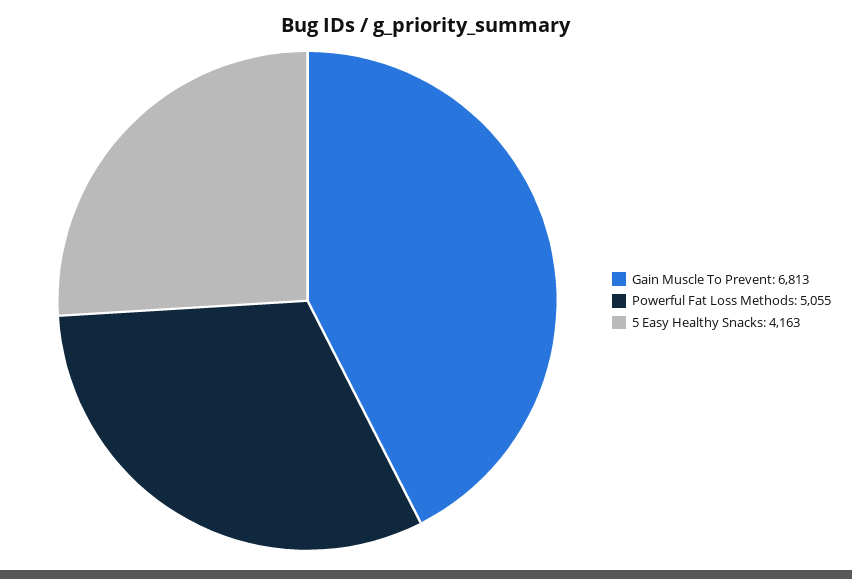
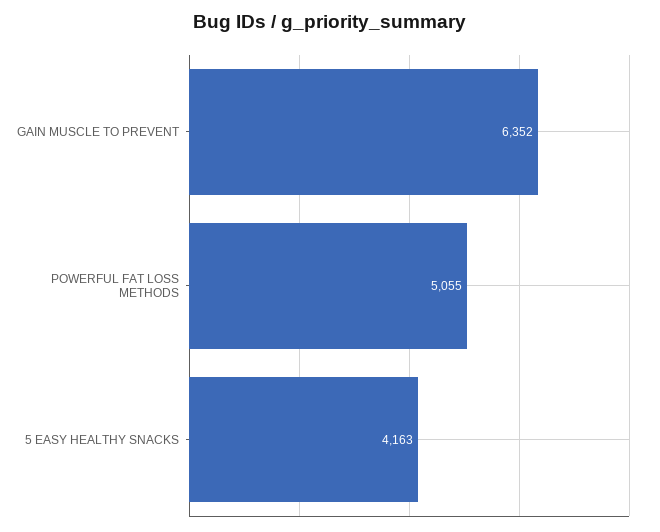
Gain Muscle To Prevent: 6813 -> 6352

